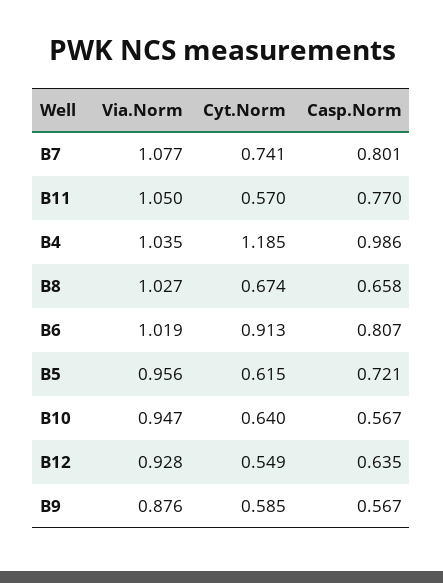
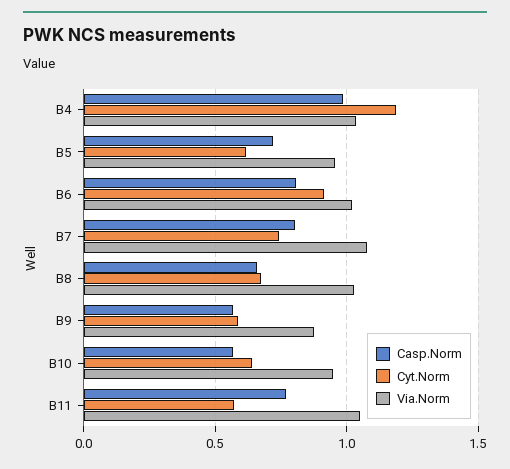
Via.Norm, B12: 0.928 -> none
Cyt.Norm, B12: 0.549 -> none
Casp.Norm, B12: 0.635 -> none

